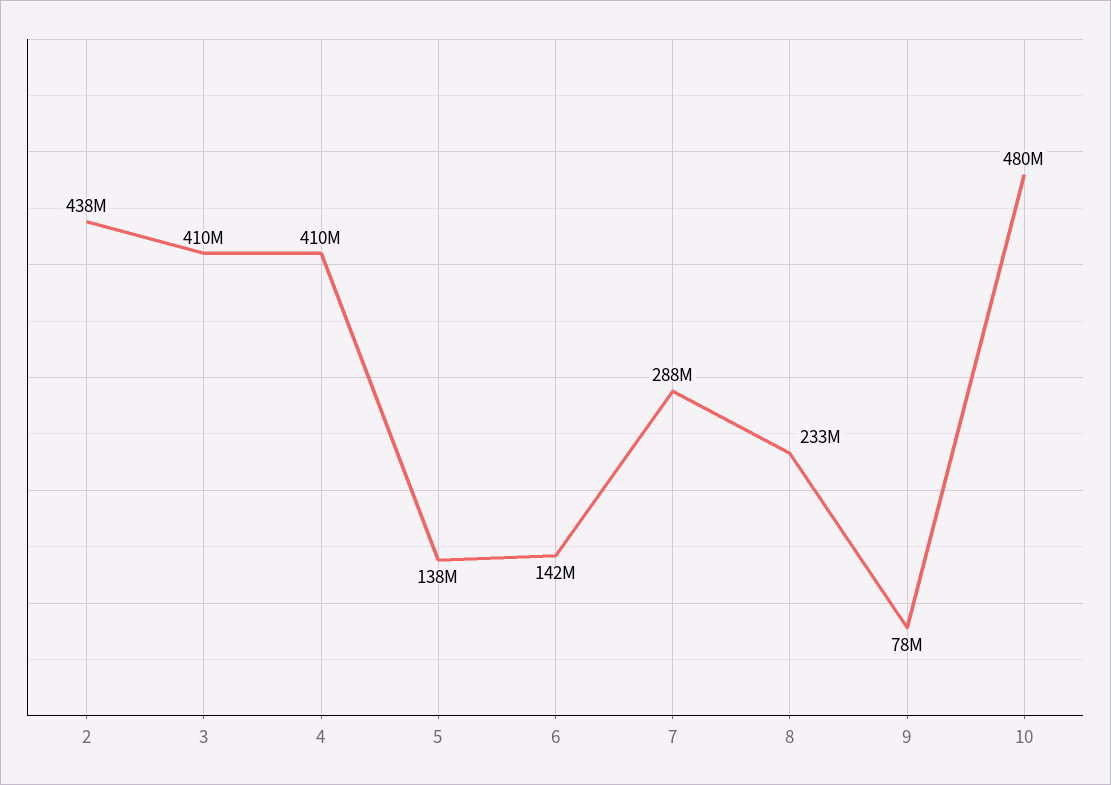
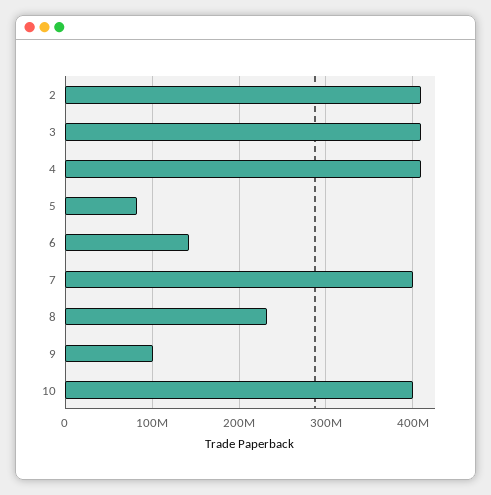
2: 438000000 -> 410000000
5: 138000000 -> 80000000
7: 288000000 -> 400000000
9: 78000000 -> 100000000
10: 480000000 -> 400000000

